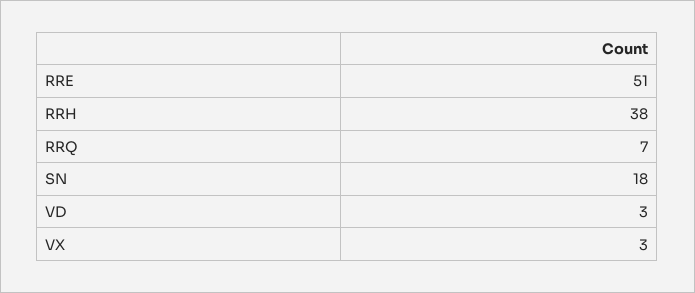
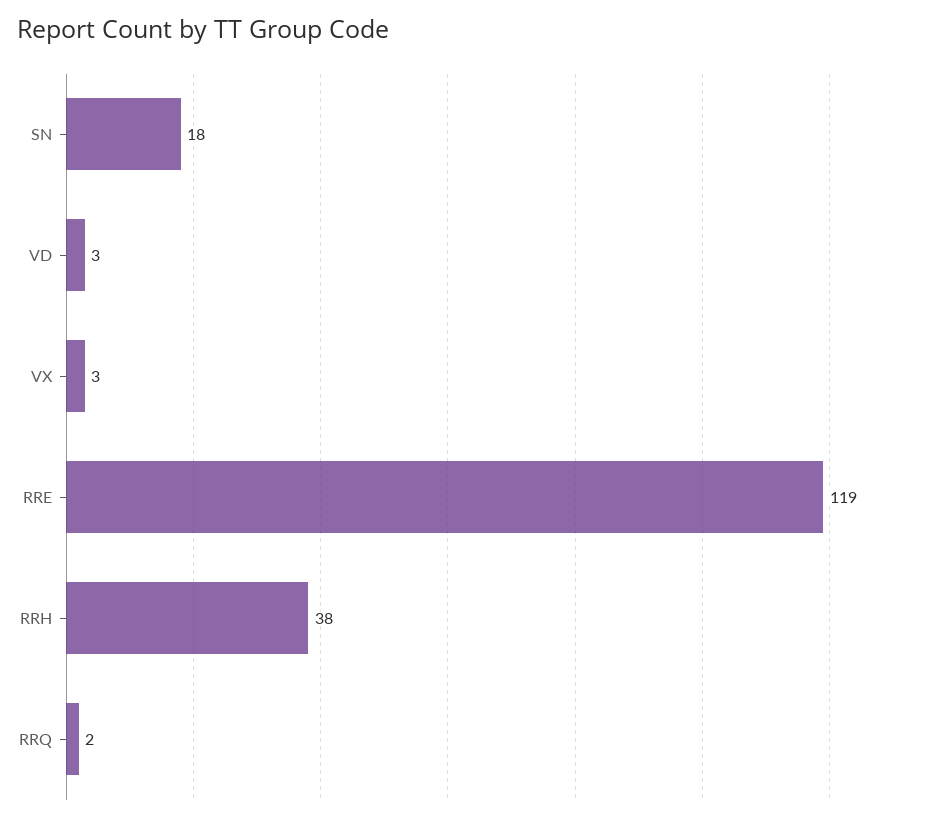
RRE: 51 -> 119
RRQ: 7 -> 2

